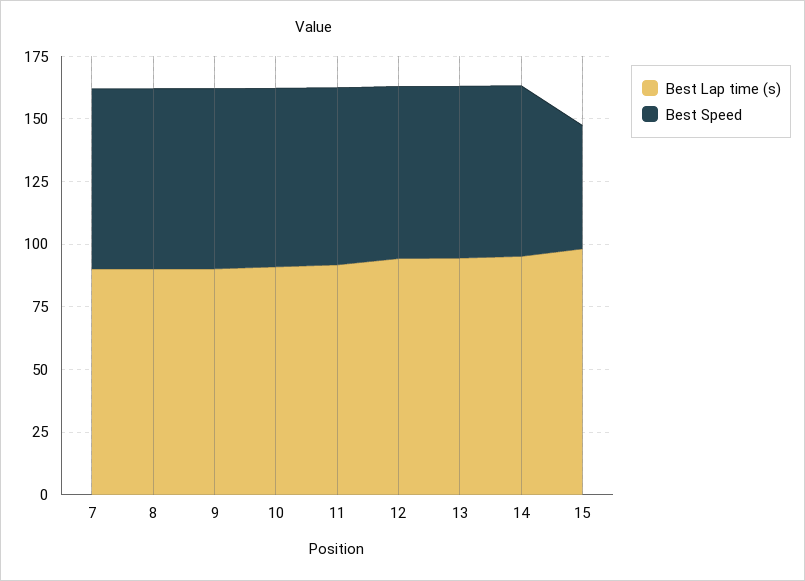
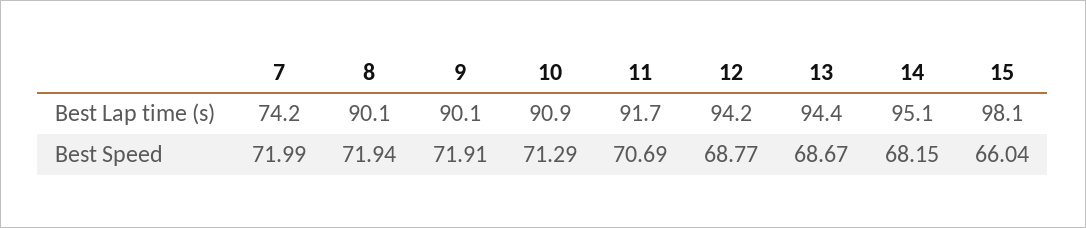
Best Lap time (s), 7: 90 -> 74.2
Best Speed, 15: 50 -> 66.04

